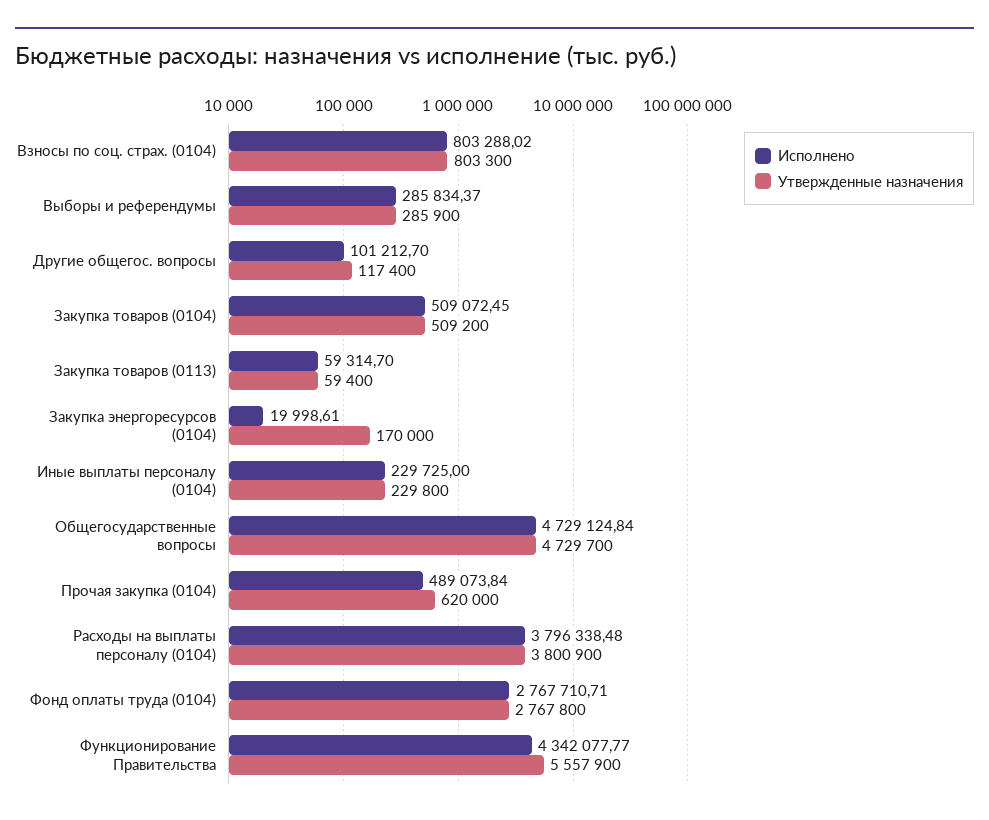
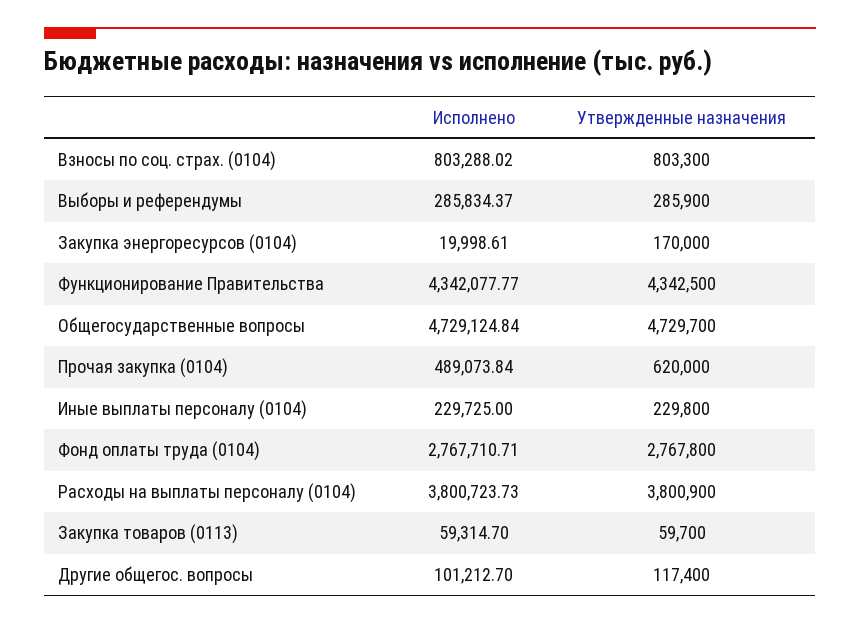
Исполнено, Закупка товаров (0104): 509072.45 -> none
Утвержденные назначения, Закупка товаров (0104): 509200 -> none
Утвержденные назначения, Закупка товаров (0113): 59400 -> 59700
Исполнено, Расходы на выплаты персоналу (0104): 3796338.48 -> 3800723.73
Утвержденные назначения, Функционирование Правительства: 5557900 -> 4342500

